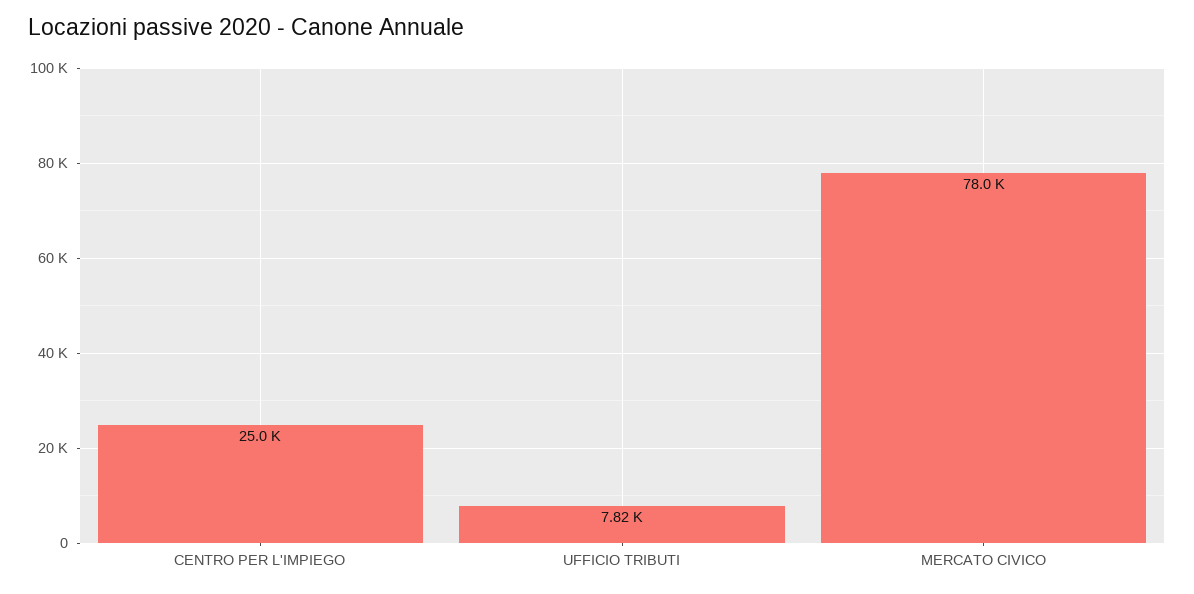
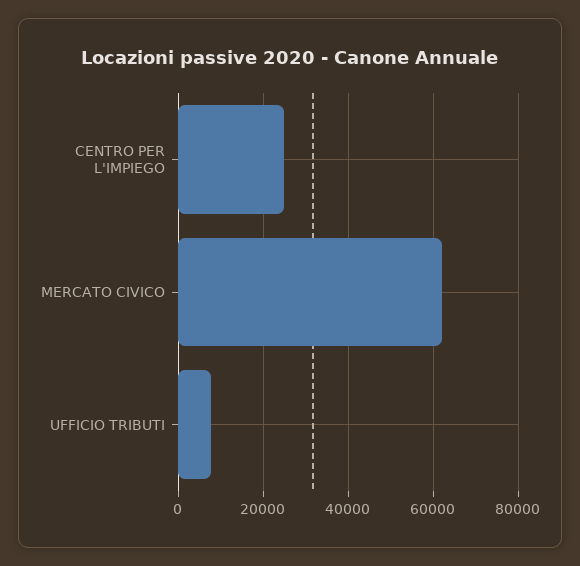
MERCATO CIVICO: 78000 -> 62000

